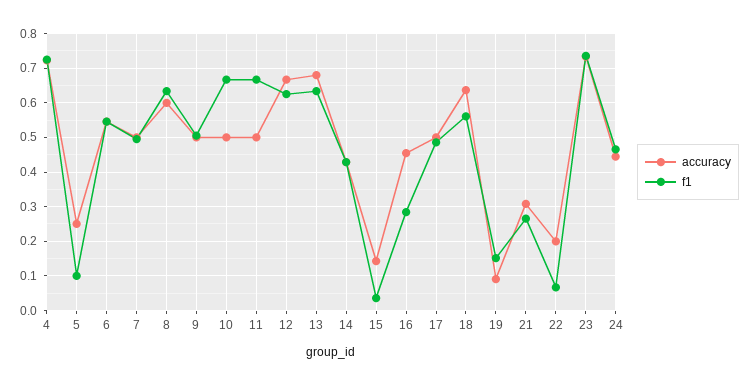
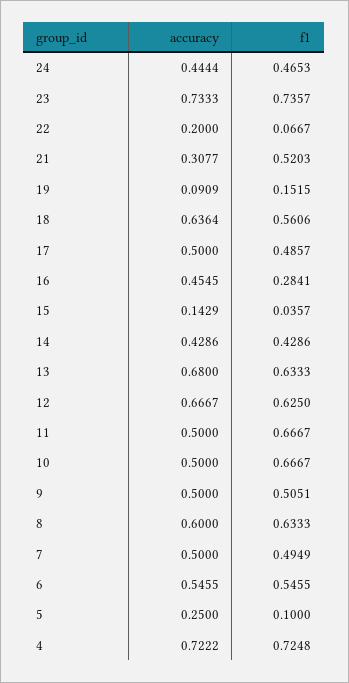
f1, 21: 0.26 -> 0.5203

